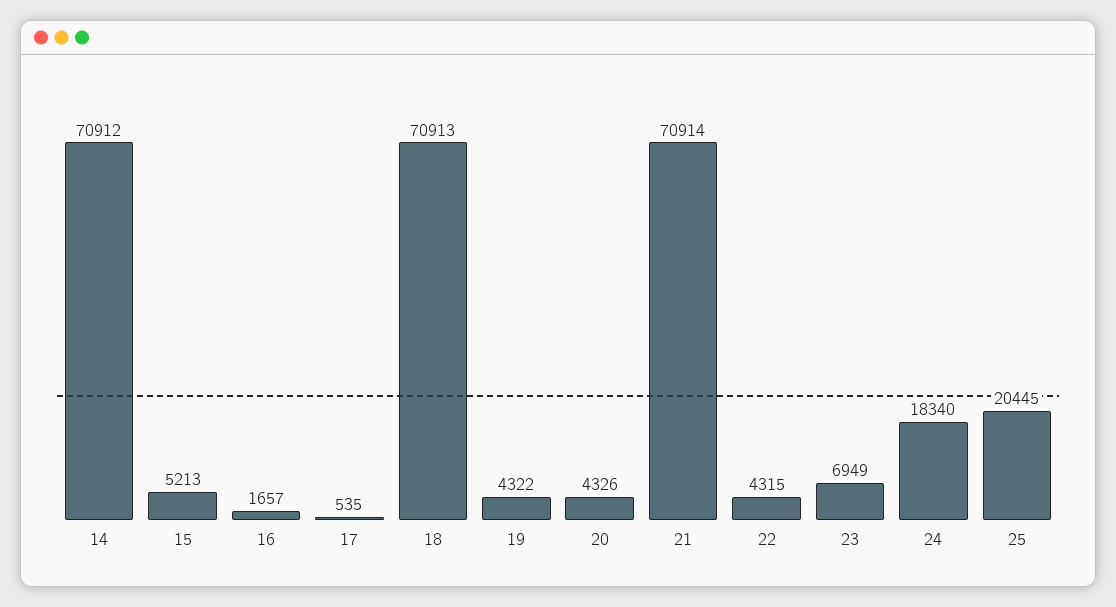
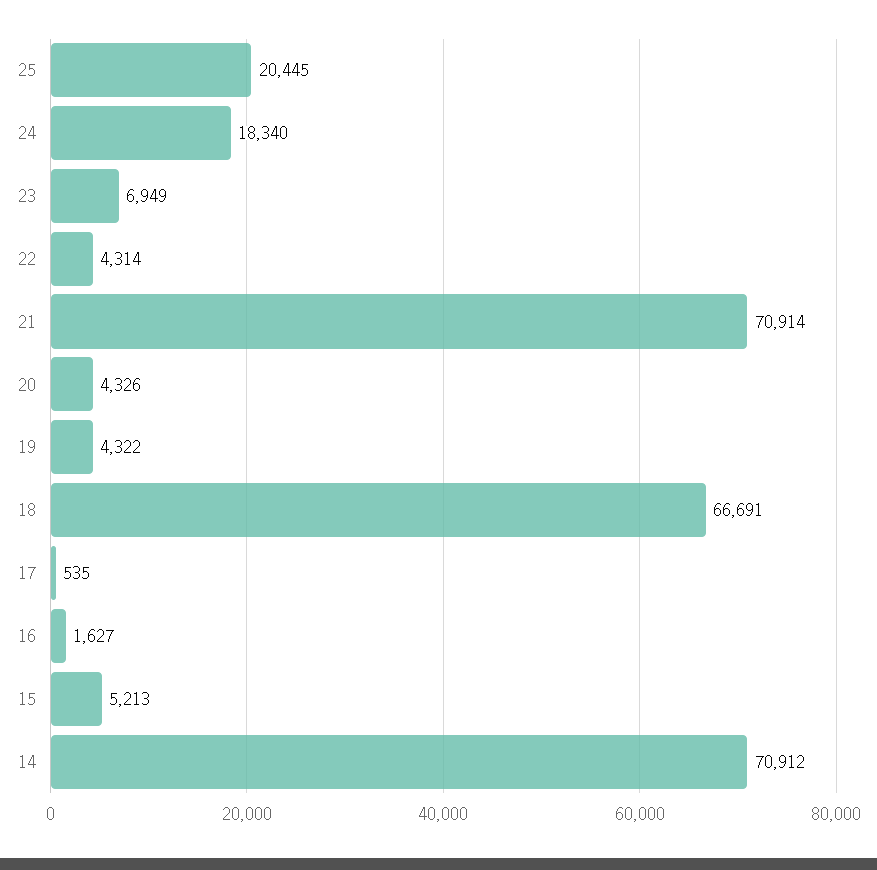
16: 1657 -> 1627
18: 70913 -> 66691
22: 4315 -> 4314

